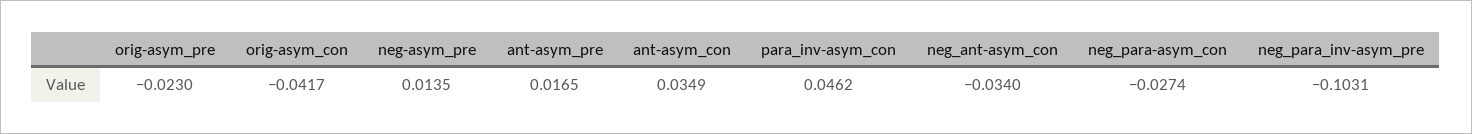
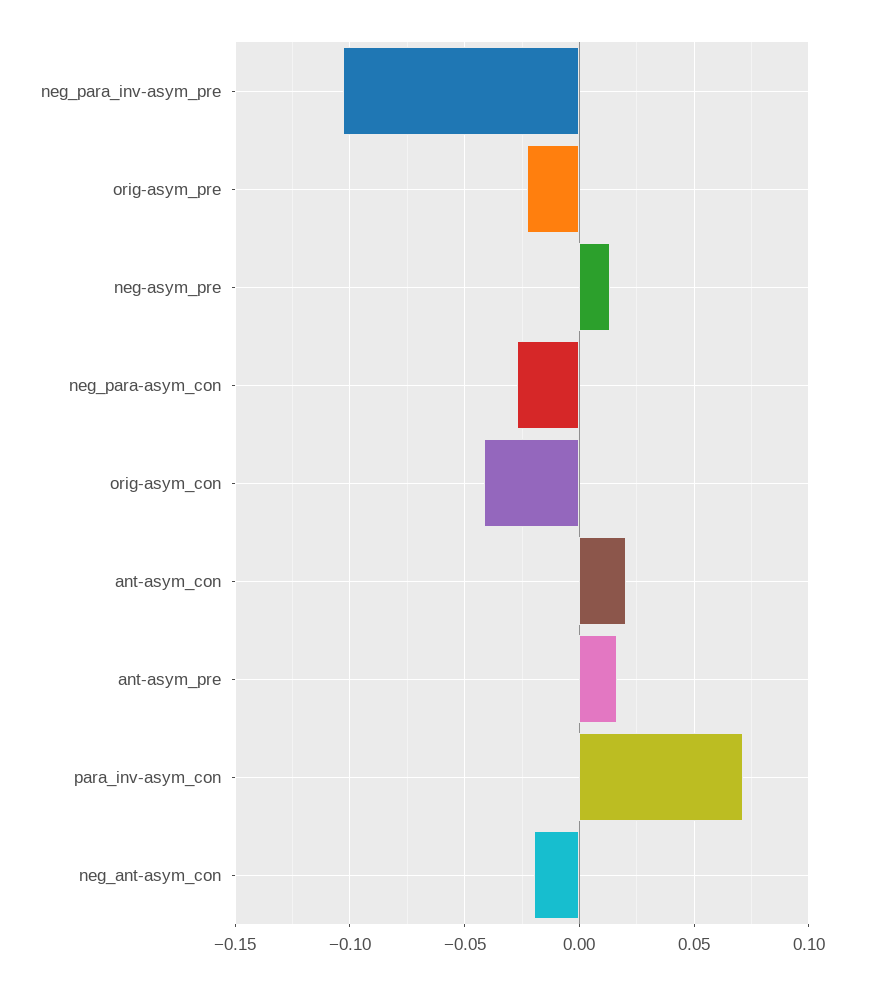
ant-asym_con: 0.0349 -> 0.02
para_inv-asym_con: 0.0462 -> 0.07
neg_ant-asym_con: -0.034 -> -0.02

